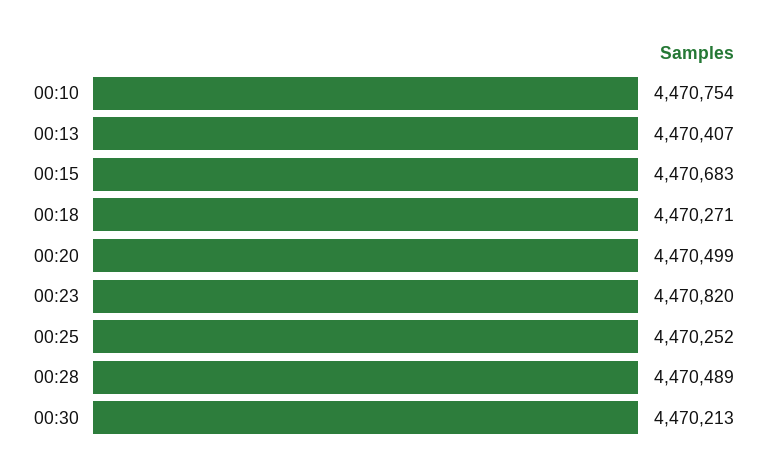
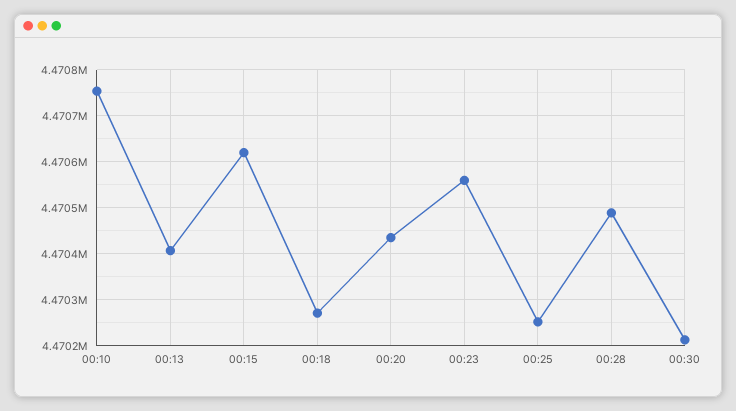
00:15: 4470683 -> 4470620
00:20: 4470499 -> 4470440
00:23: 4470820 -> 4470560

